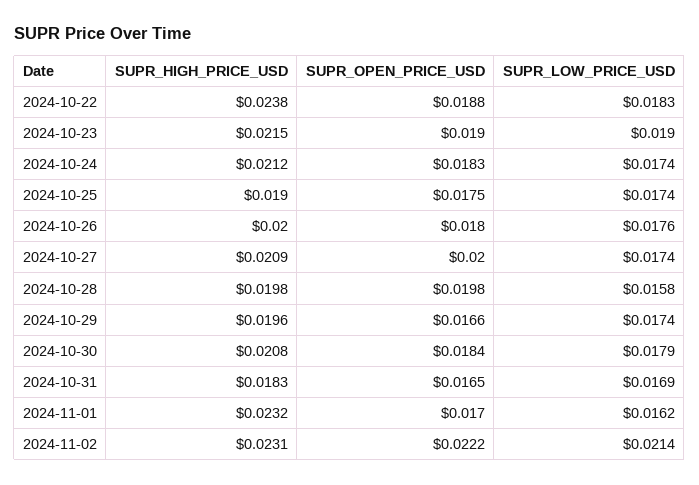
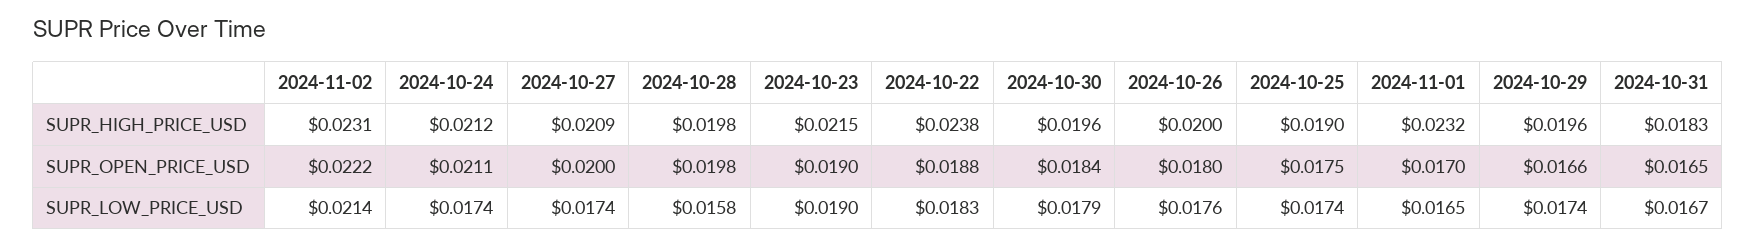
SUPR_OPEN_PRICE_USD, 2024-10-24: 0.0183 -> 0.0211
SUPR_HIGH_PRICE_USD, 2024-10-30: 0.0208 -> 0.0196
SUPR_LOW_PRICE_USD, 2024-10-31: 0.0169 -> 0.0167
SUPR_LOW_PRICE_USD, 2024-11-01: 0.0162 -> 0.0165

